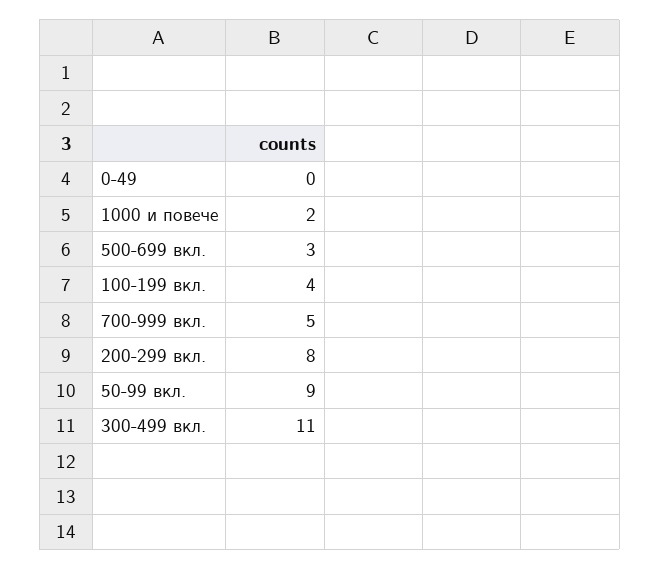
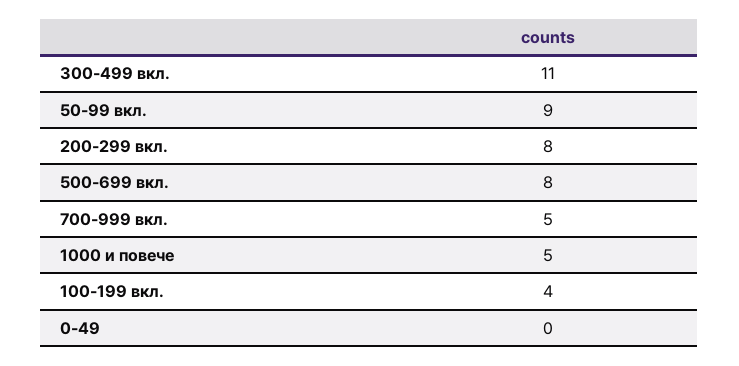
1000 и повече: 2 -> 5
500-699 вкл.: 3 -> 8

